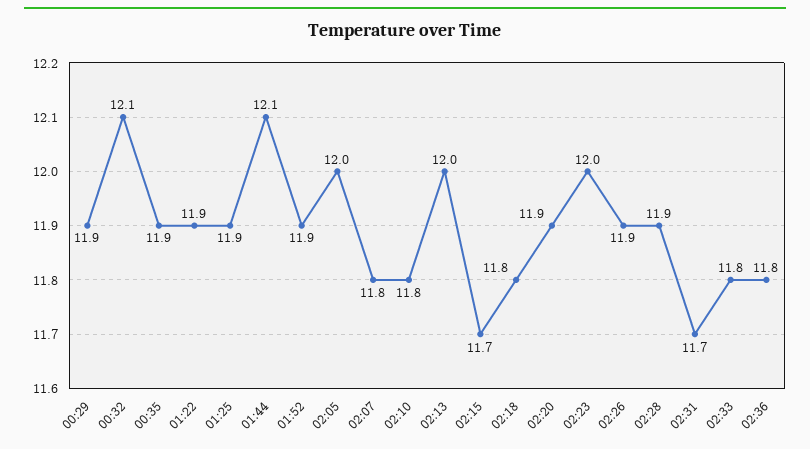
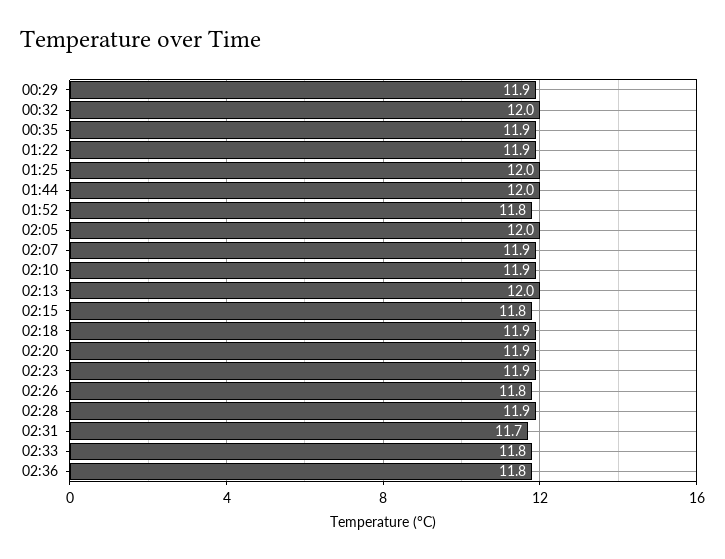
00:32: 12.1 -> 12
01:25: 11.9 -> 12
01:44: 12.1 -> 12
01:52: 11.9 -> 11.8
02:07: 11.8 -> 11.9
02:10: 11.8 -> 11.9
02:15: 11.7 -> 11.8
02:18: 11.8 -> 11.9
02:23: 12 -> 11.9
02:26: 11.9 -> 11.8

